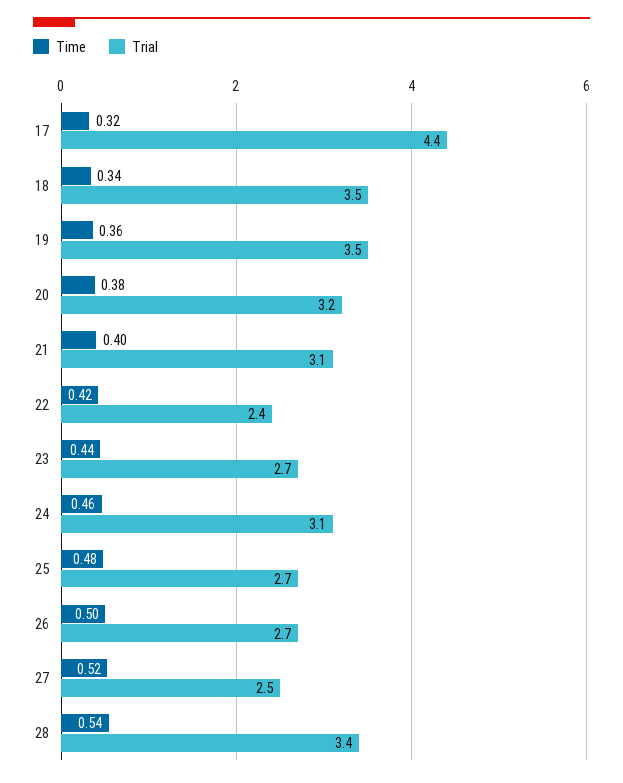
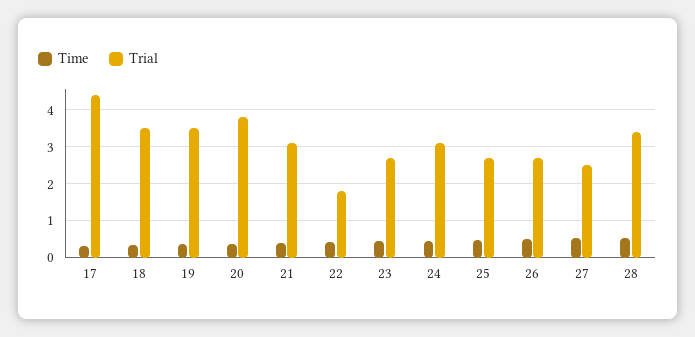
Trial, 20: 3.2 -> 3.8
Trial, 22: 2.4 -> 1.8

